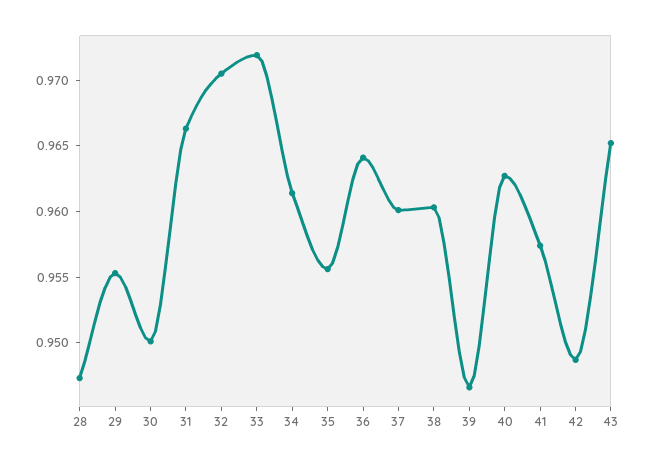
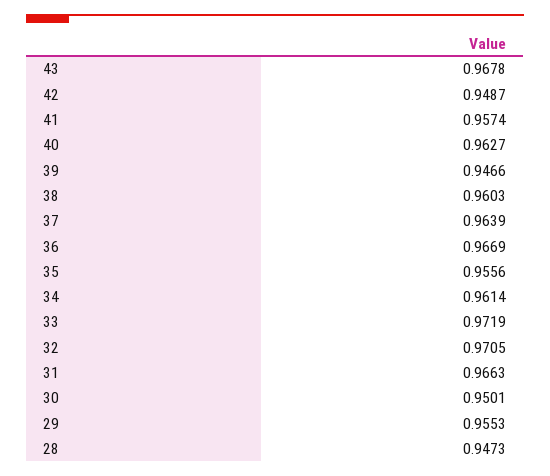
36: 0.964 -> 0.9669
37: 0.96 -> 0.9639
43: 0.965 -> 0.9678

